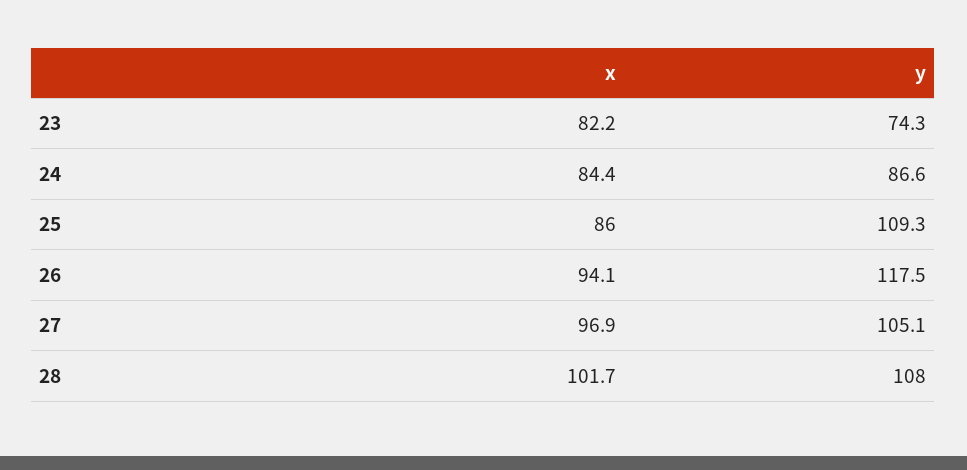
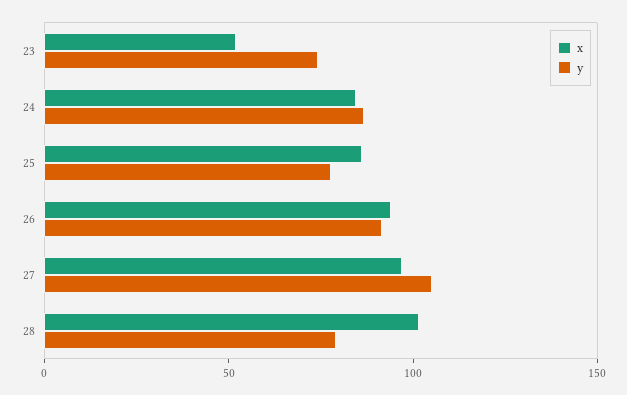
x, 23: 82.2 -> 50
y, 25: 109.3 -> 80
y, 26: 117.5 -> 90
y, 28: 108 -> 80

